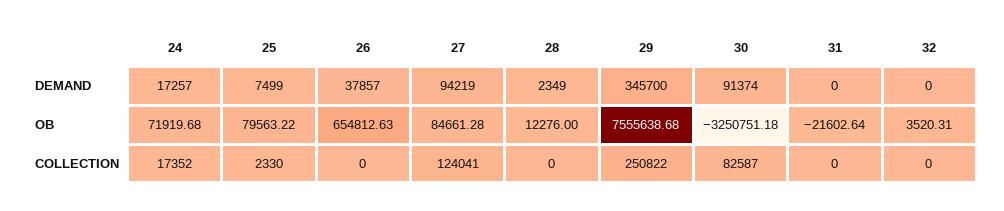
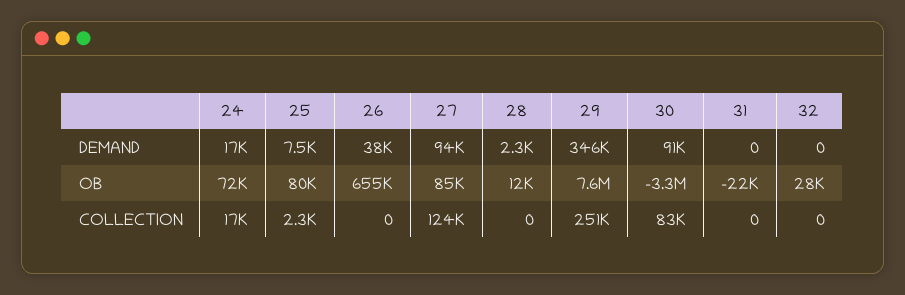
32, OB: 3520.31 -> 28000

